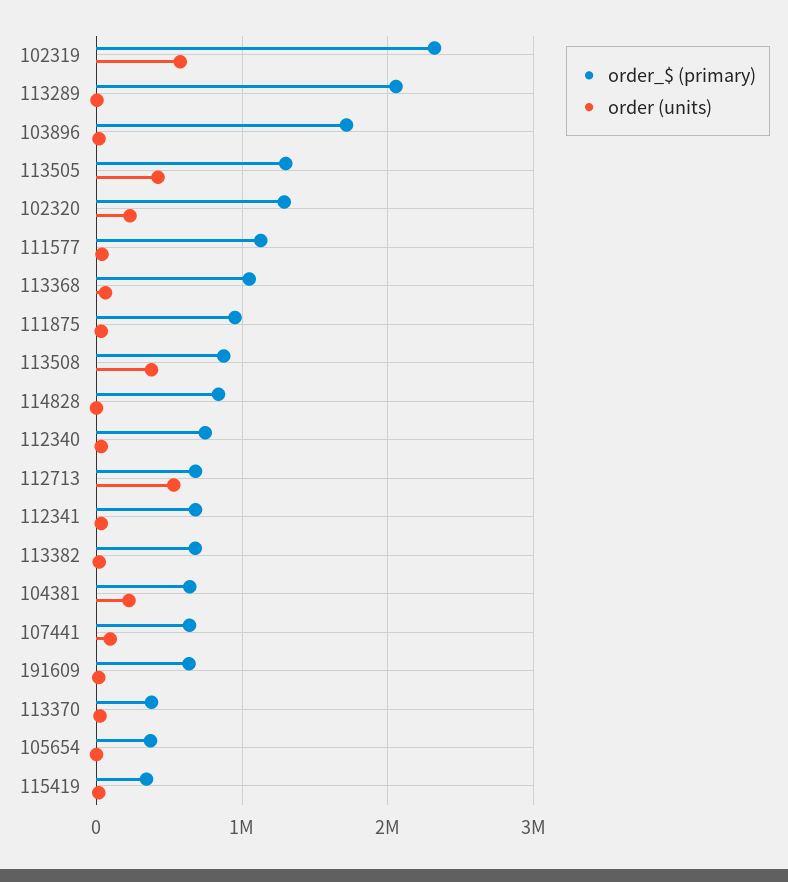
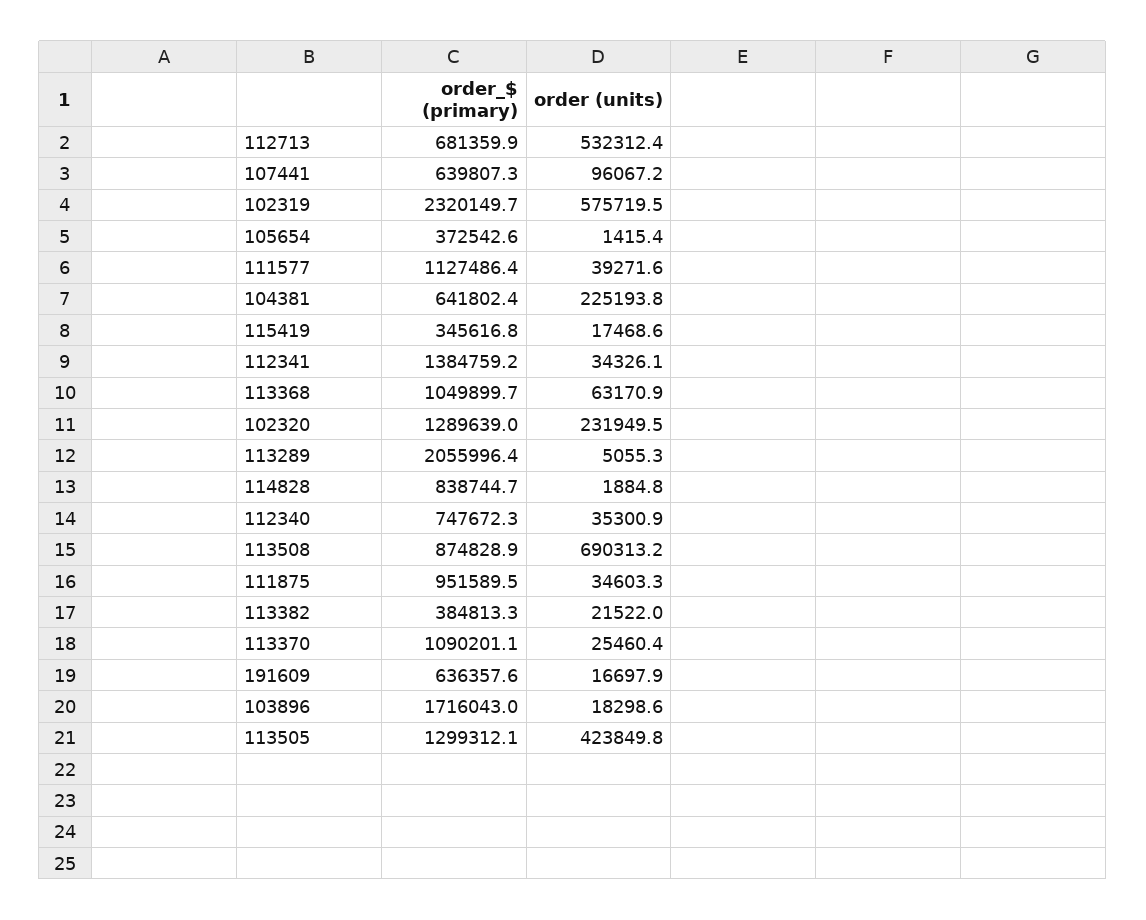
order (units), 113508: 400000 -> 690313.2
order_$ (primary), 112341: 700000 -> 1384759.2
order_$ (primary), 113382: 700000 -> 384813.3
order_$ (primary), 113370: 400000 -> 1090201.1

